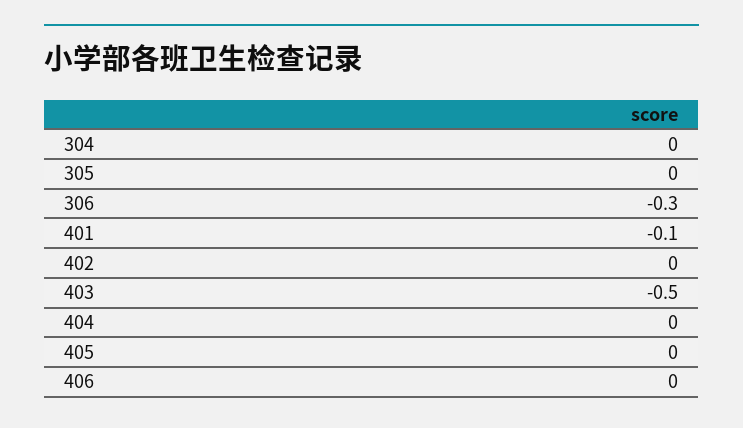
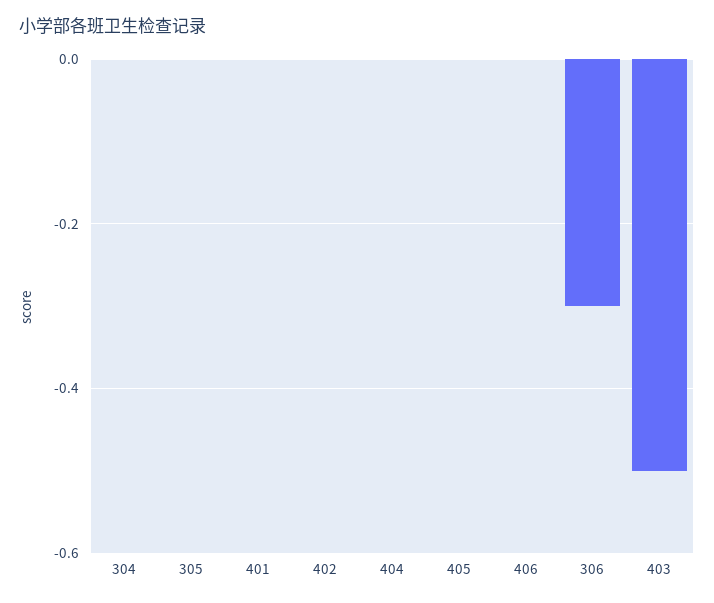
401: -0.1 -> 0

